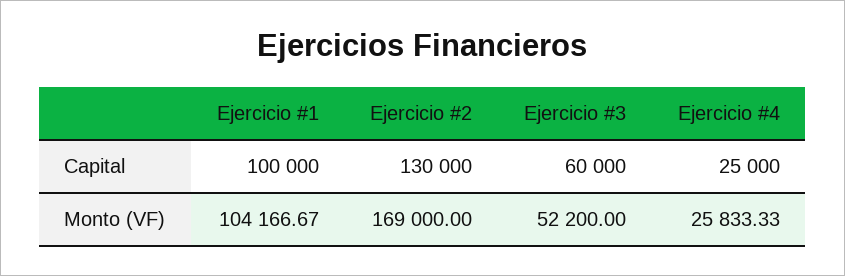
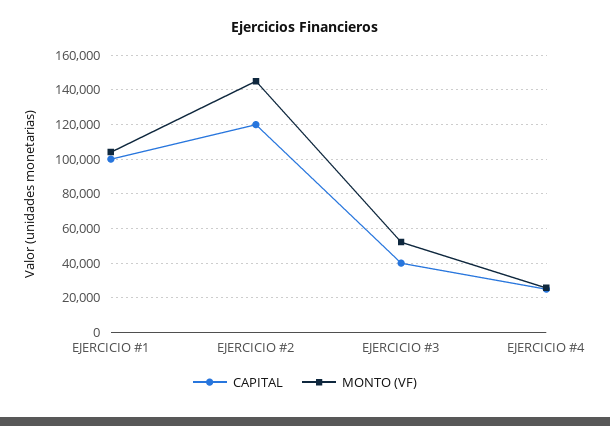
Capital, Ejercicio #2: 130000 -> 120000
Capital, Ejercicio #3: 60000 -> 40000
Monto (VF), Ejercicio #2: 169000 -> 145000

